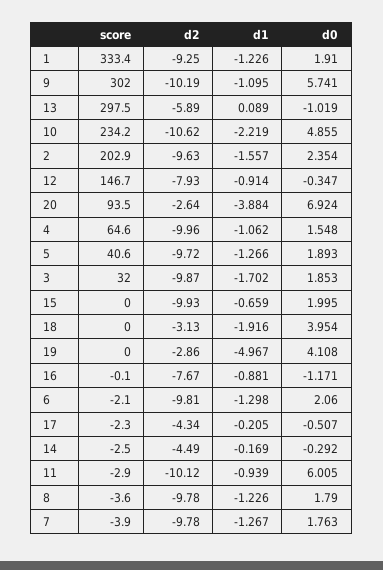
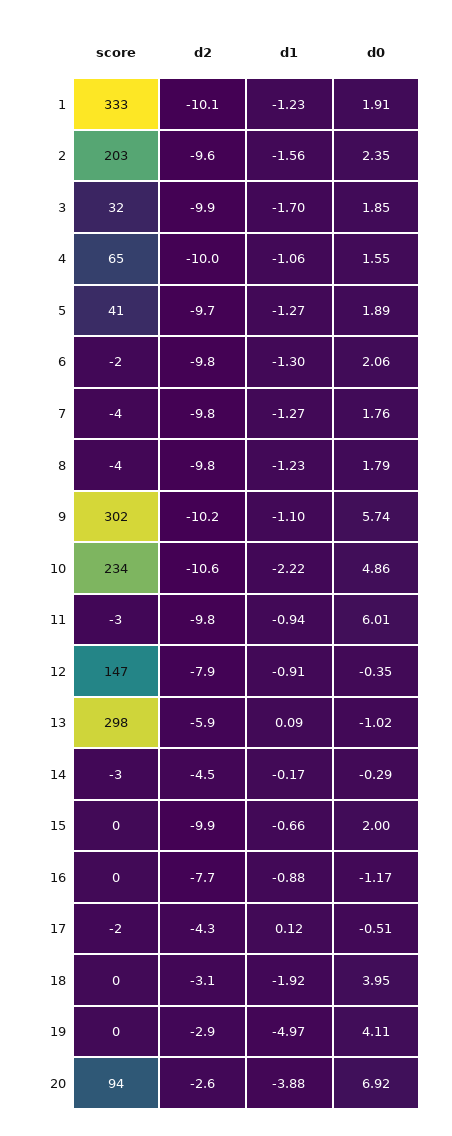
d2, 1: -9.25 -> -10.1
d1, 17: -0.205 -> 0.12
d2, 11: -10.12 -> -9.8

